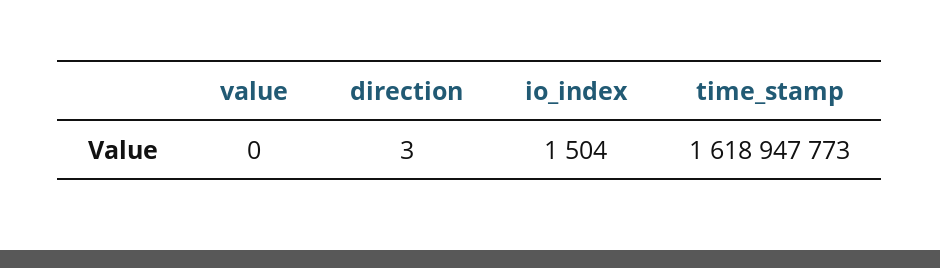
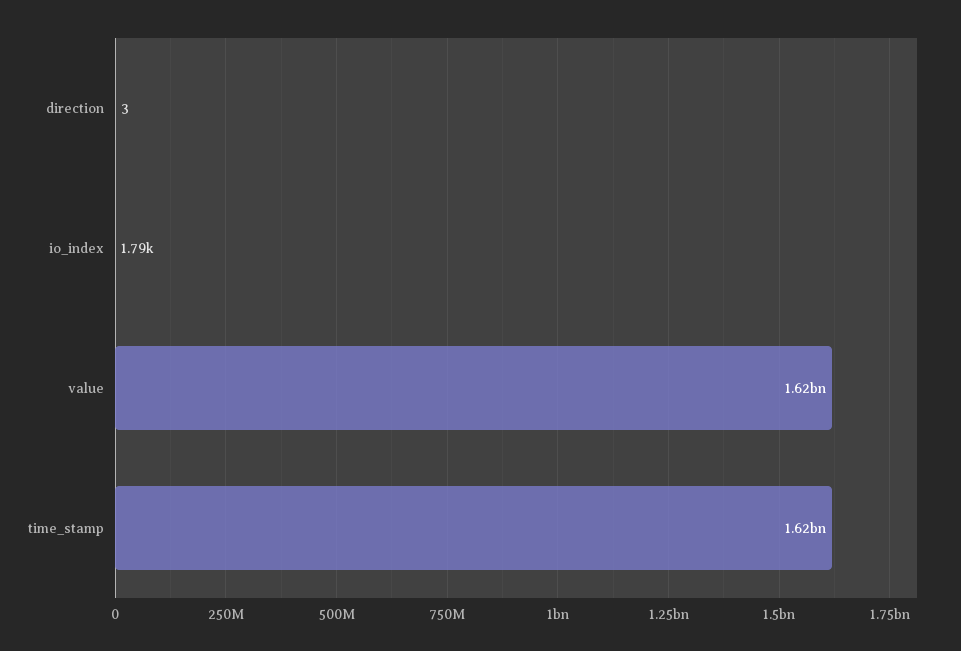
value: 0 -> 1620000000
io_index: 1504 -> 1790

